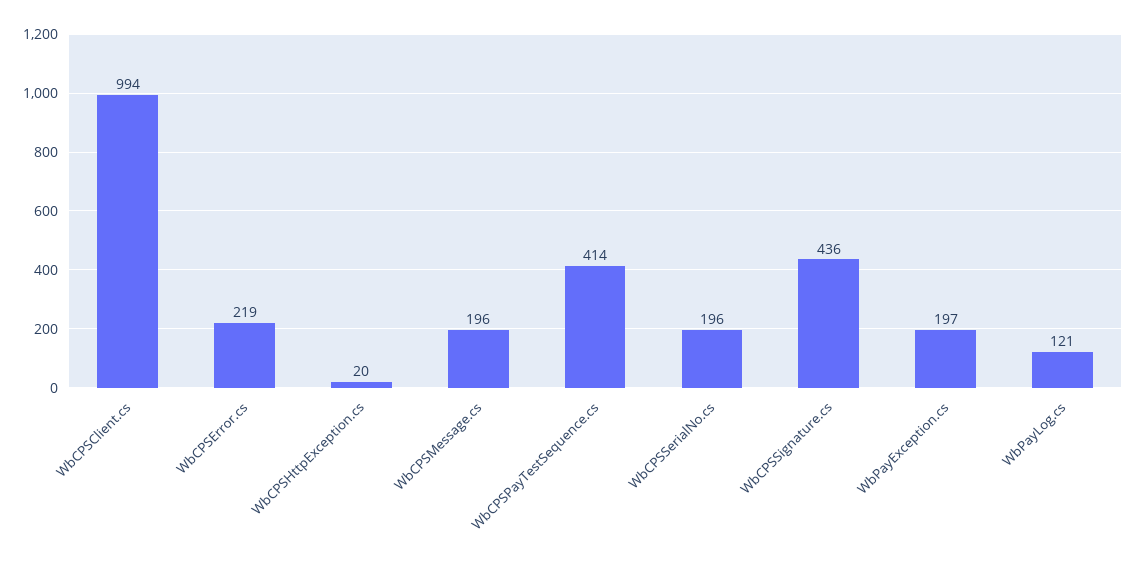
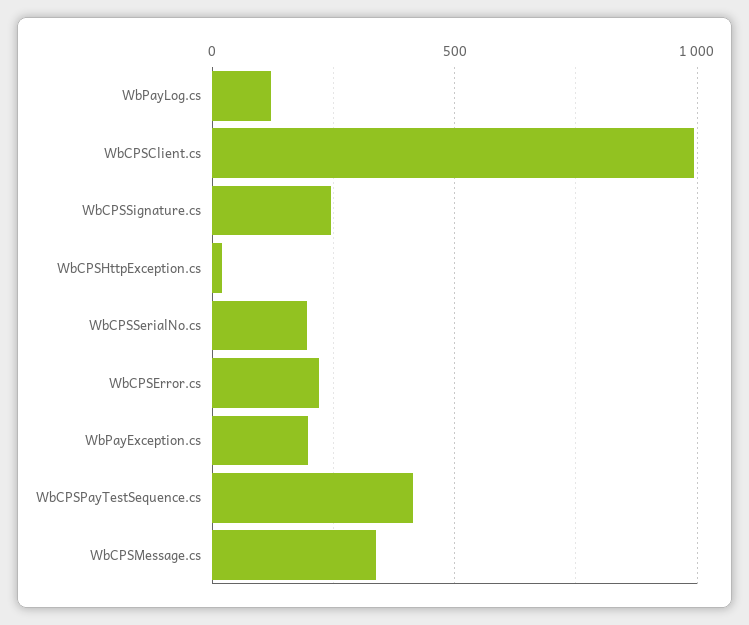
WbCPSMessage.cs: 196 -> 350
WbCPSSignature.cs: 436 -> 250

